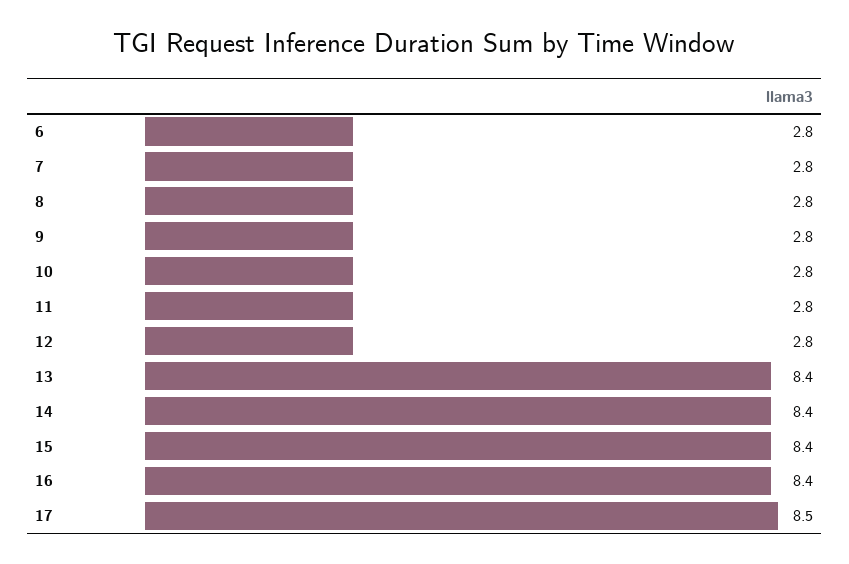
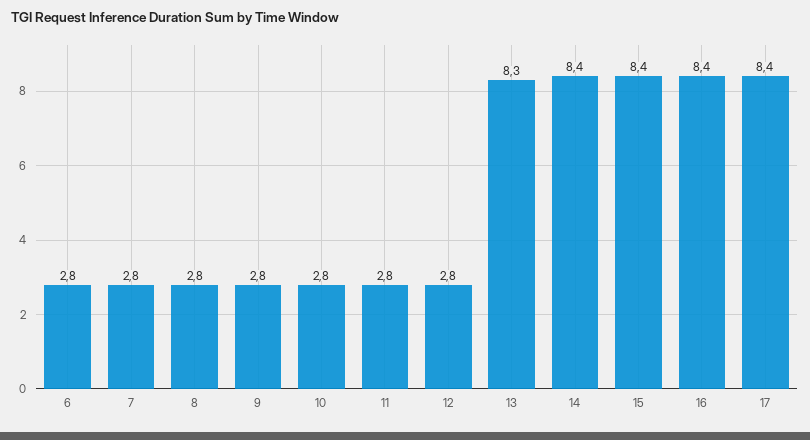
13: 8.4 -> 8.3
17: 8.5 -> 8.4

